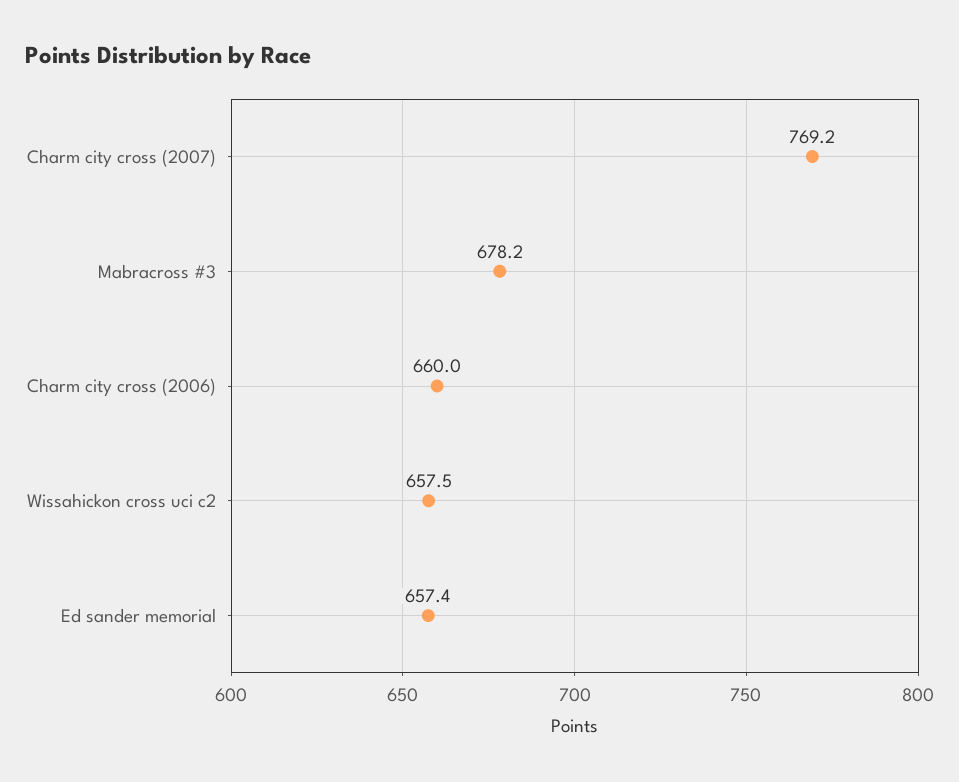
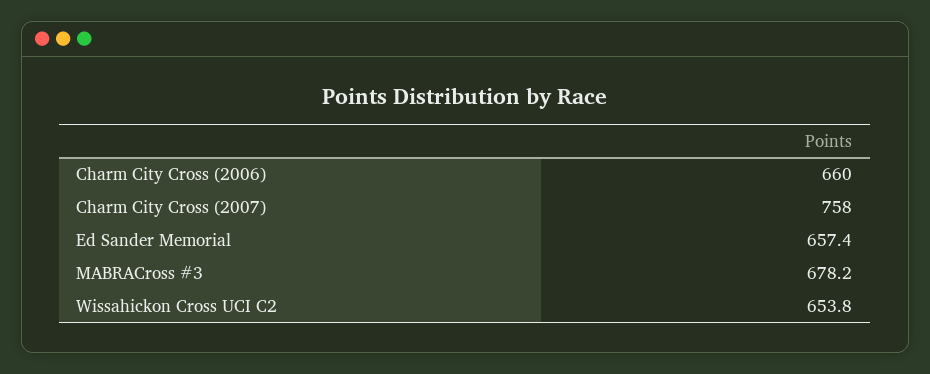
Charm city cross (2007): 769.2 -> 758
Wissahickon cross uci c2: 657.5 -> 653.8

